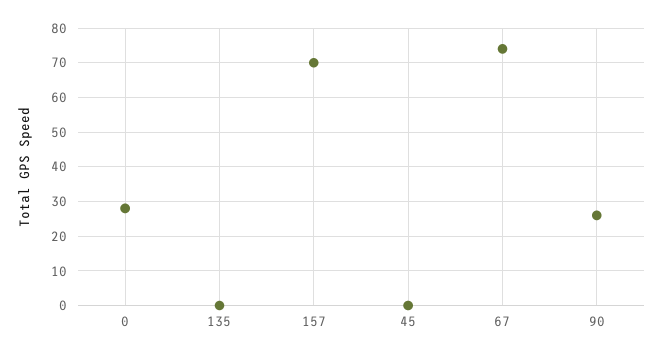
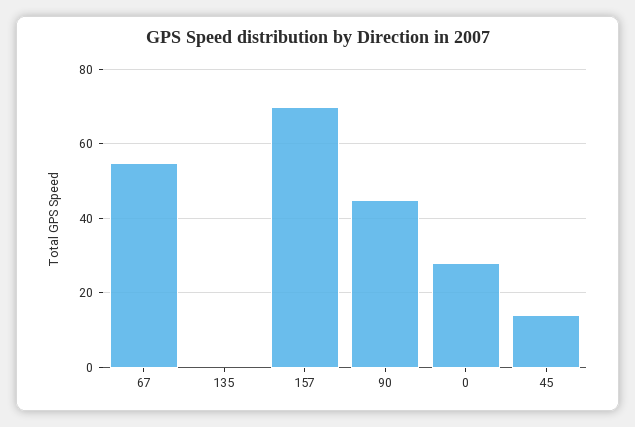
45: 0 -> 15
67: 75 -> 55
90: 25 -> 45

